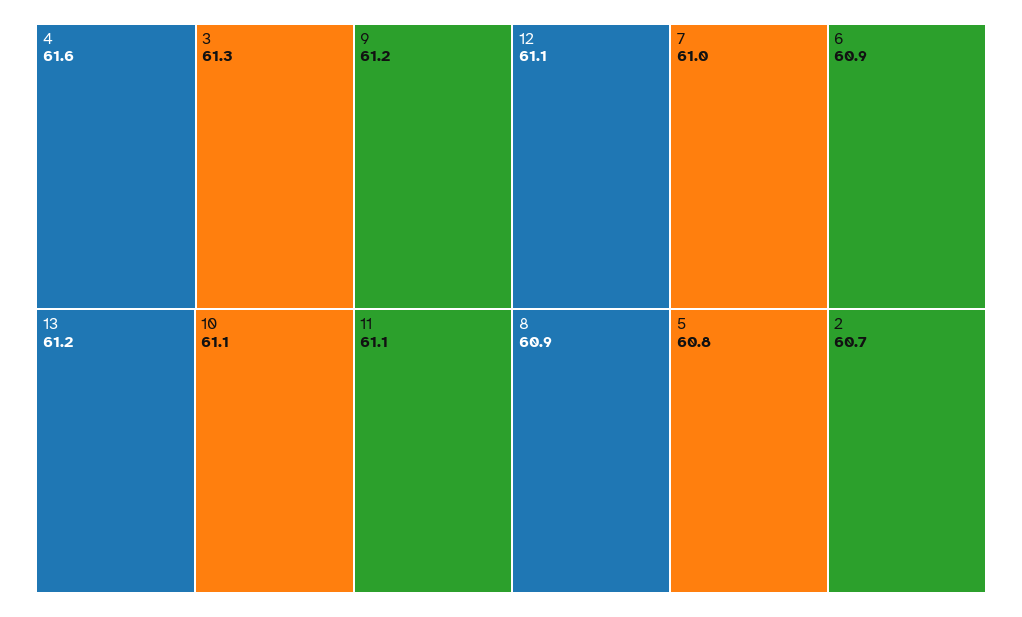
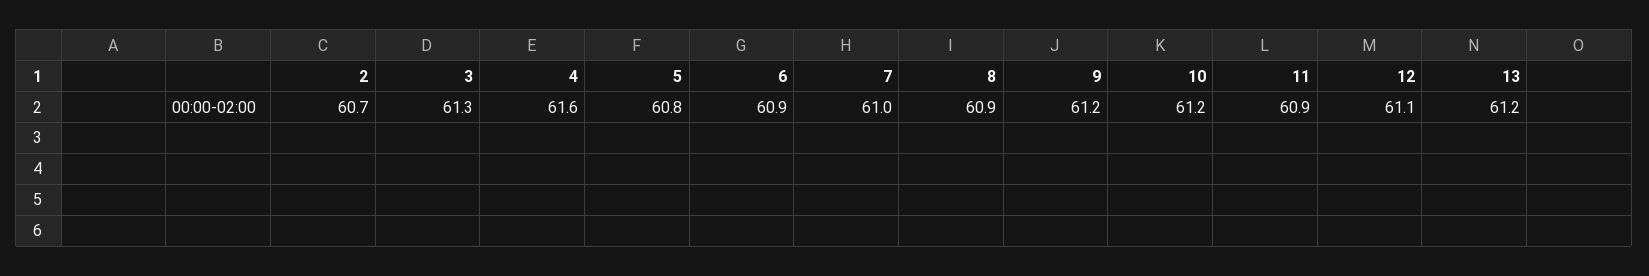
10: 61.1 -> 61.2
11: 61.1 -> 60.9

